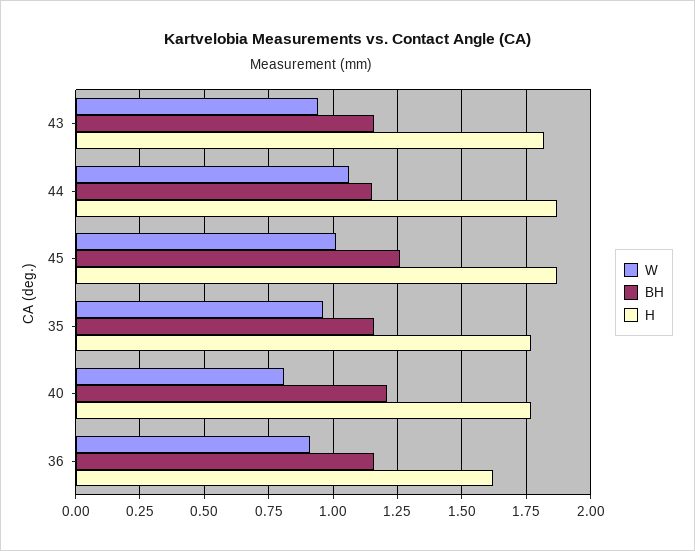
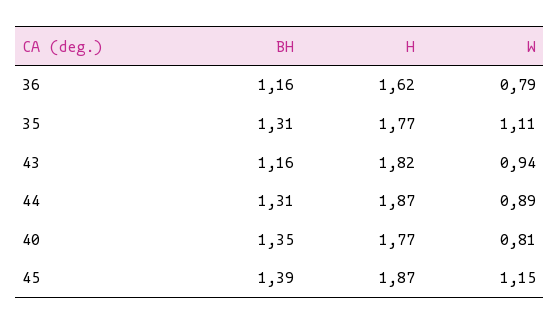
W, 44: 1.05 -> 0.89
BH, 44: 1.15 -> 1.31
W, 45: 1 -> 1.15
BH, 45: 1.25 -> 1.39
W, 35: 0.95 -> 1.11
BH, 35: 1.15 -> 1.31
BH, 40: 1.2 -> 1.35
W, 36: 0.9 -> 0.79

